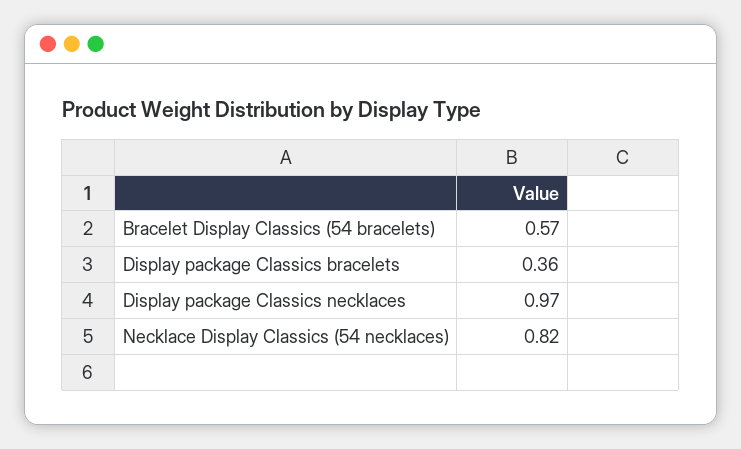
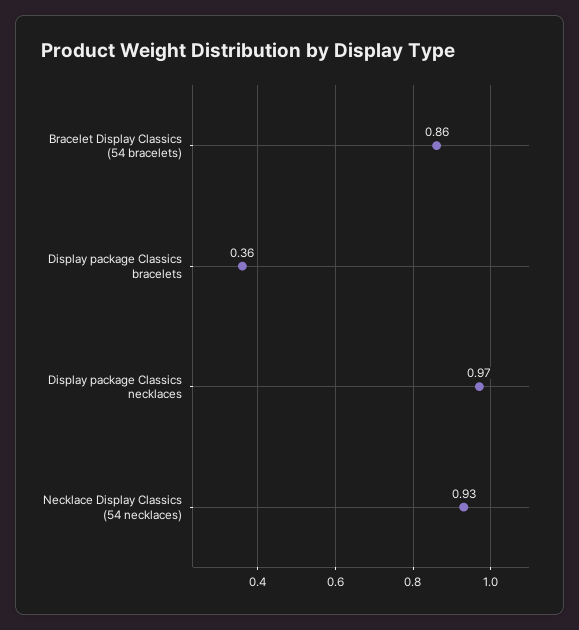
Bracelet Display Classics (54 bracelets): 0.57 -> 0.86
Necklace Display Classics (54 necklaces): 0.82 -> 0.93

